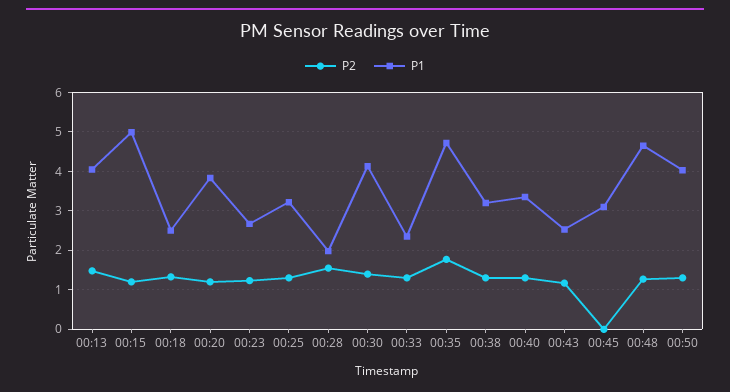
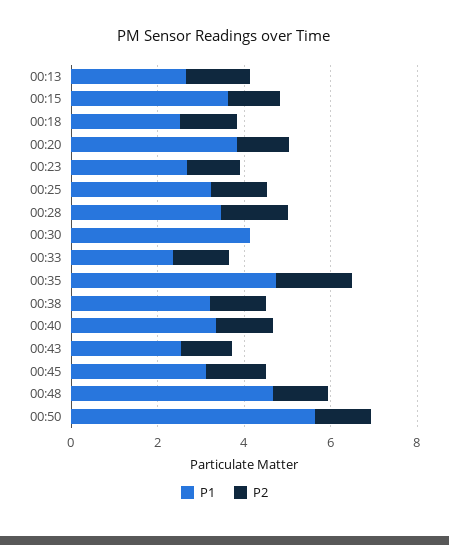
P1, 00:13: 4 -> 2.5
P1, 00:15: 5 -> 3.5
P1, 00:28: 2 -> 3.5
P2, 00:30: 1.4 -> 0
P2, 00:45: 0 -> 1.5
P1, 00:50: 4 -> 5.5

